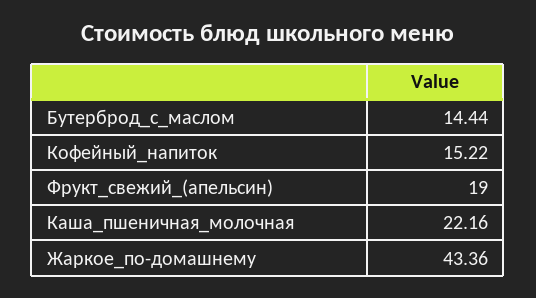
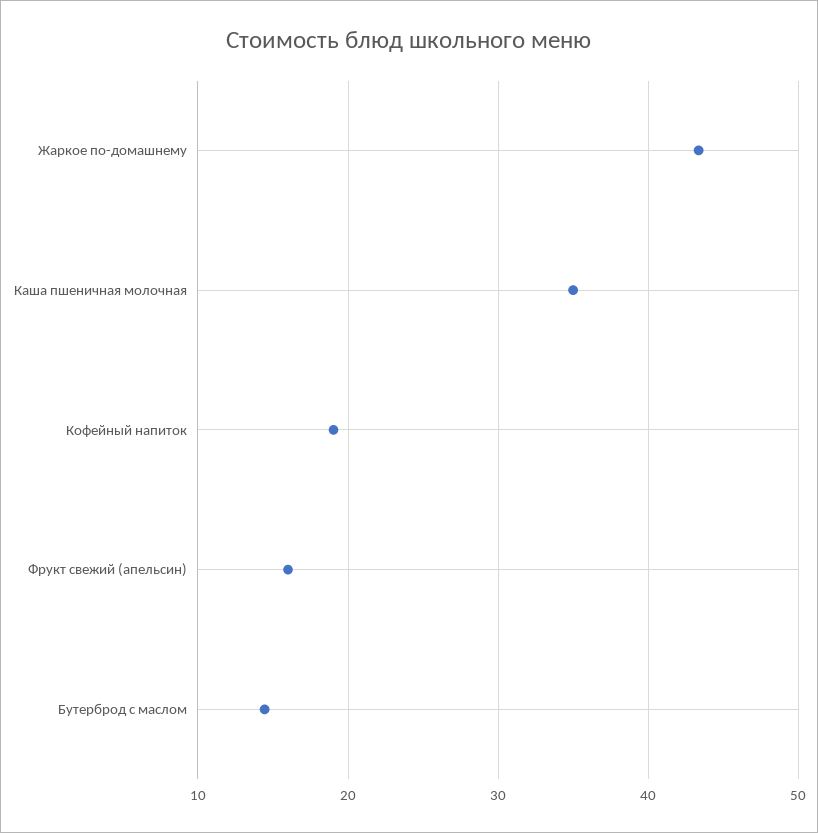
Кофейный_напиток: 15.22 -> 19
Фрукт_свежий_(апельсин): 19 -> 16
Каша_пшеничная_молочная: 22.16 -> 35

